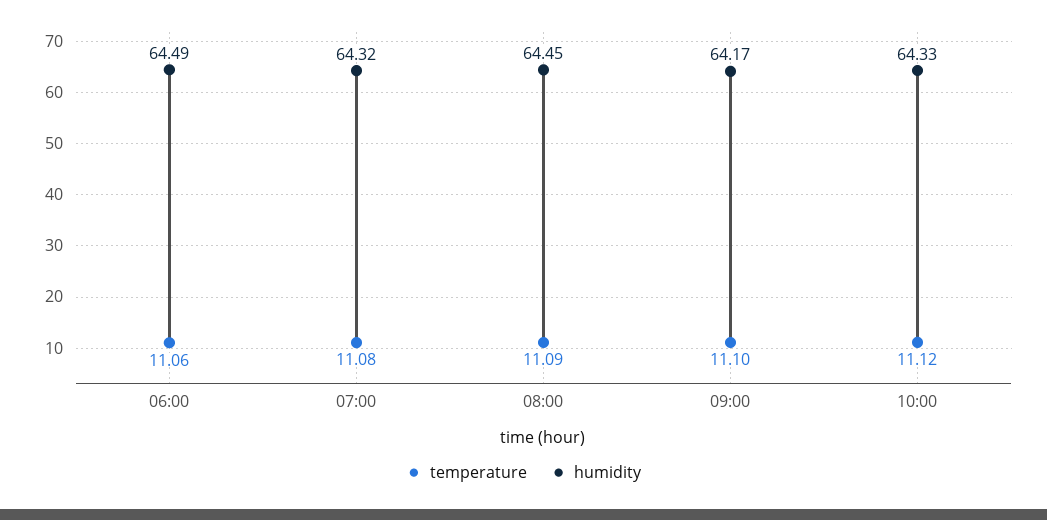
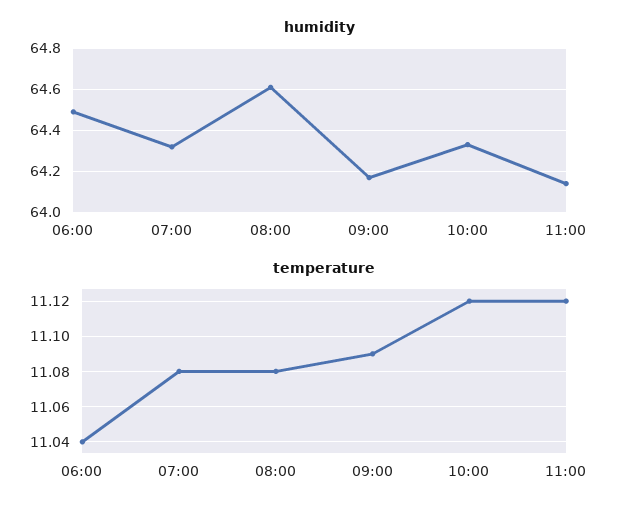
temperature, 06:00: 11.06 -> 11.04
temperature, 08:00: 11.09 -> 11.08
humidity, 08:00: 64.45 -> 64.6
temperature, 09:00: 11.1 -> 11.09
humidity, 11:00: none -> 64.15
temperature, 11:00: none -> 11.12

